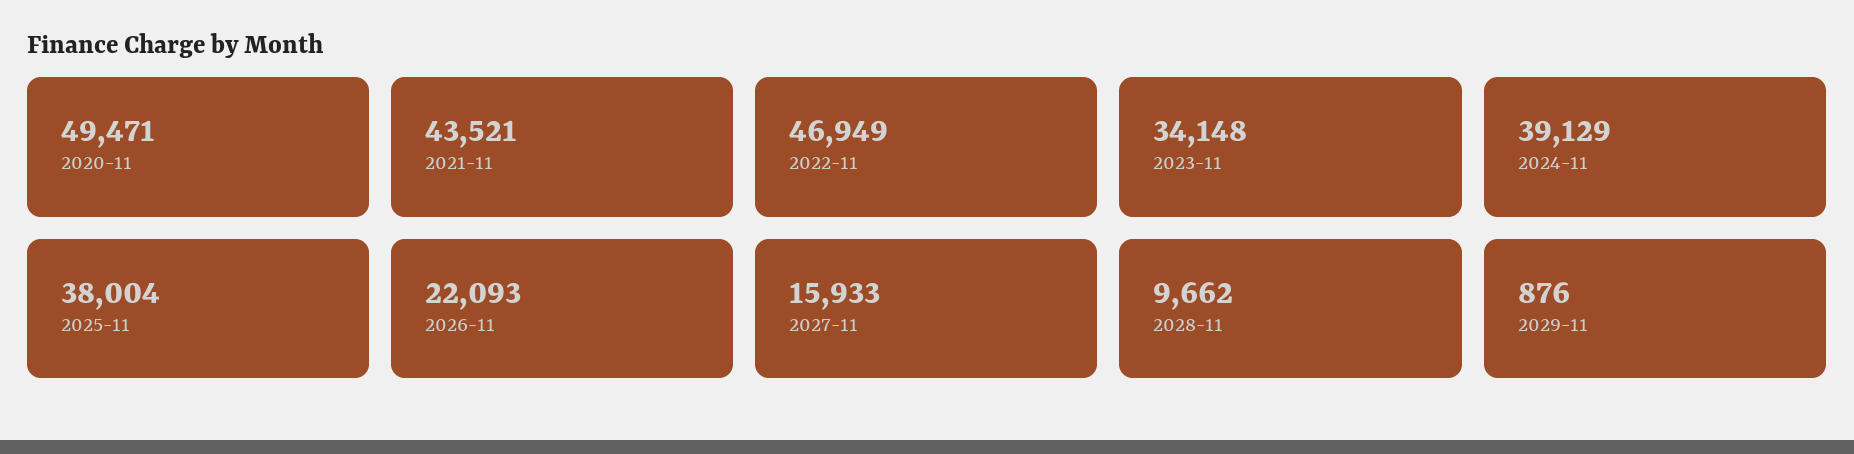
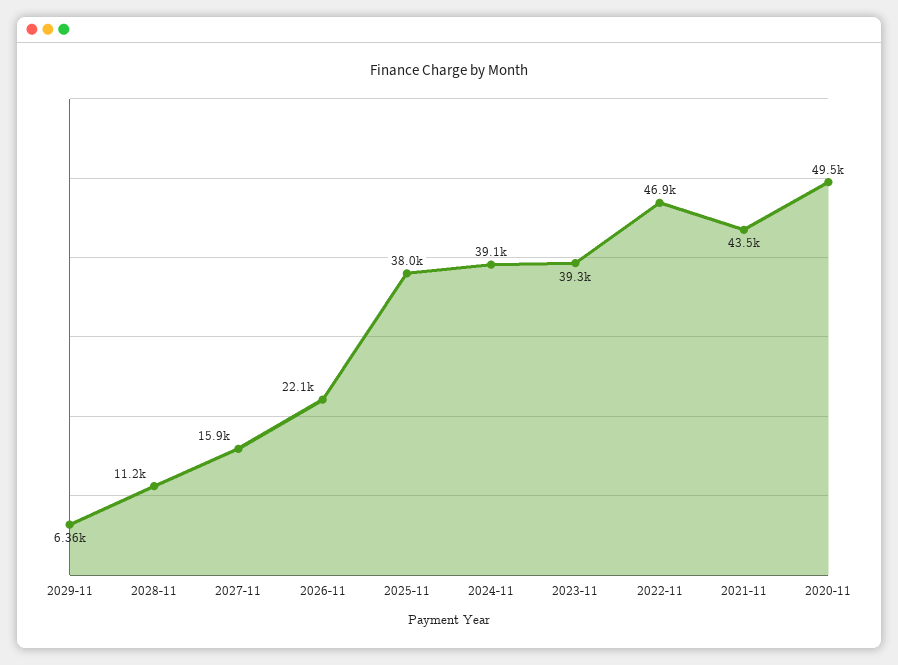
2023-11: 34148 -> 39300
2028-11: 9662 -> 11200
2029-11: 876 -> 6360

